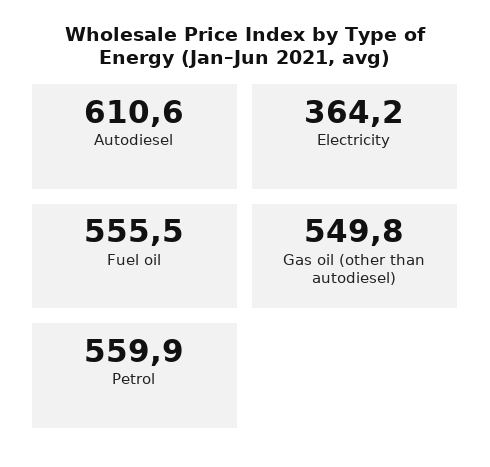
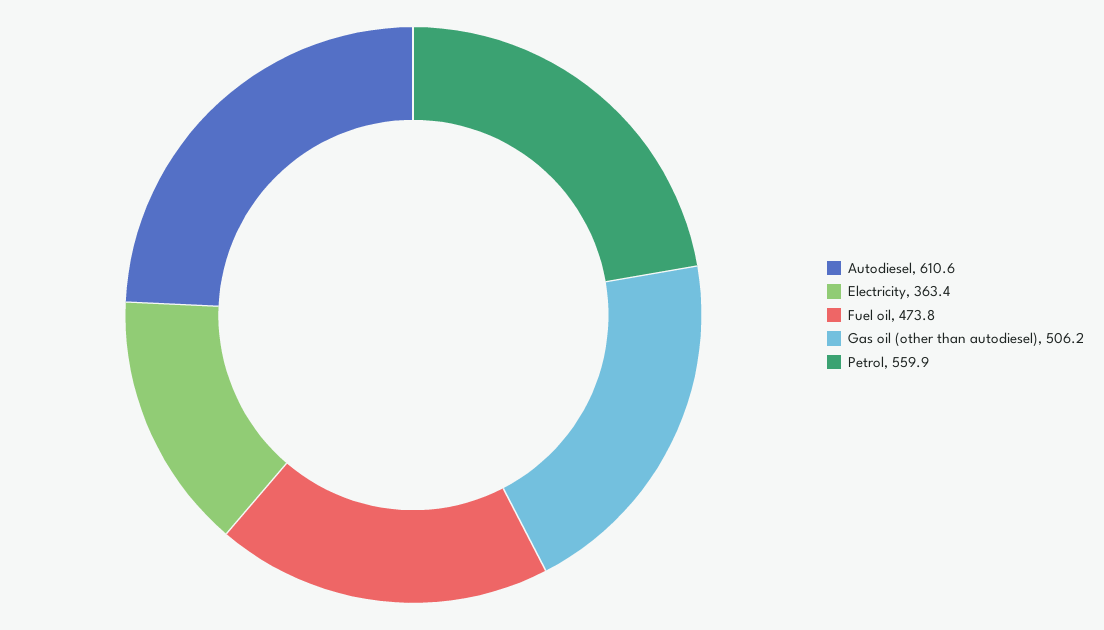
Electricity: 364.2 -> 363.4
Fuel oil: 555.5 -> 473.8
Gas oil (other than autodiesel): 549.8 -> 506.2

